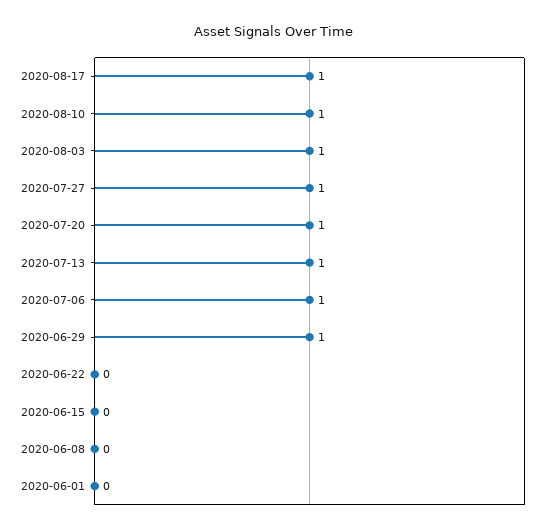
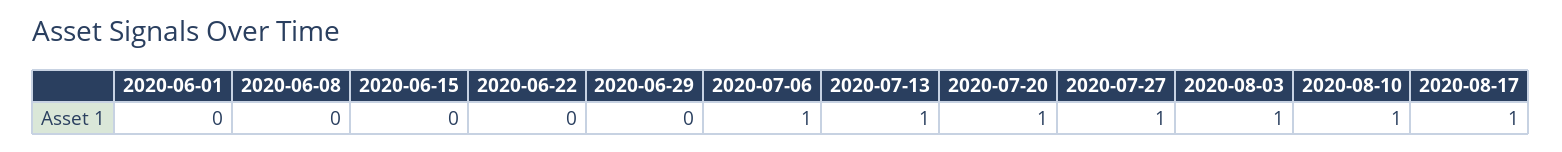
2020-06-29: 1 -> 0

